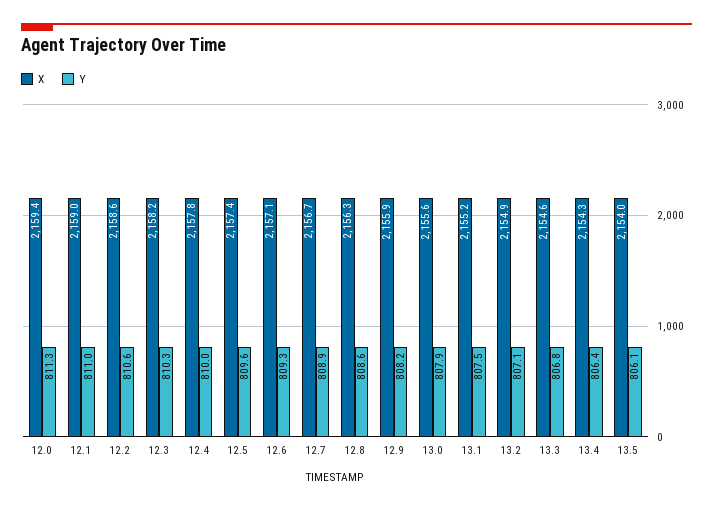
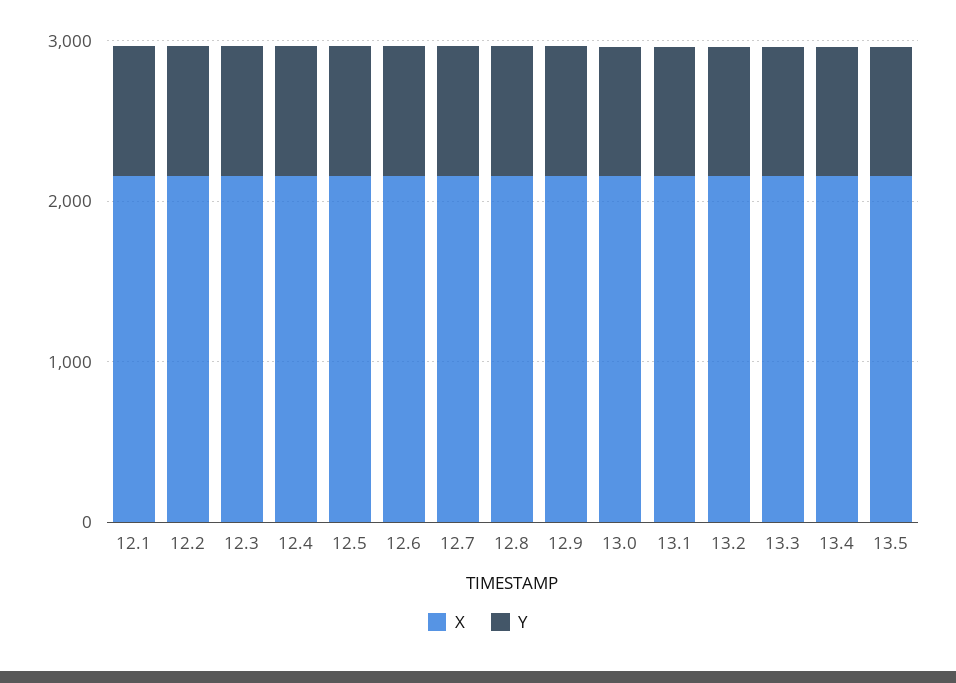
X, 12.0: 2159.4 -> none
Y, 12.0: 811.3 -> none

